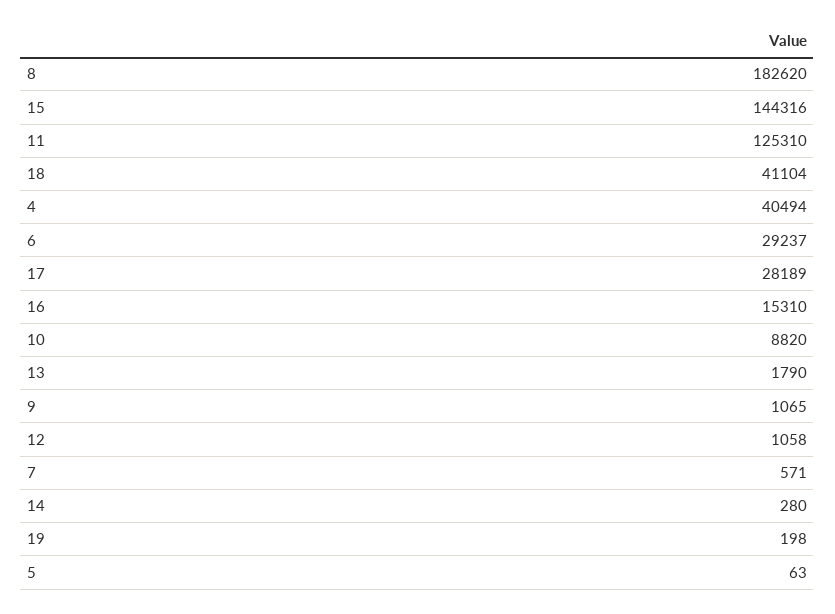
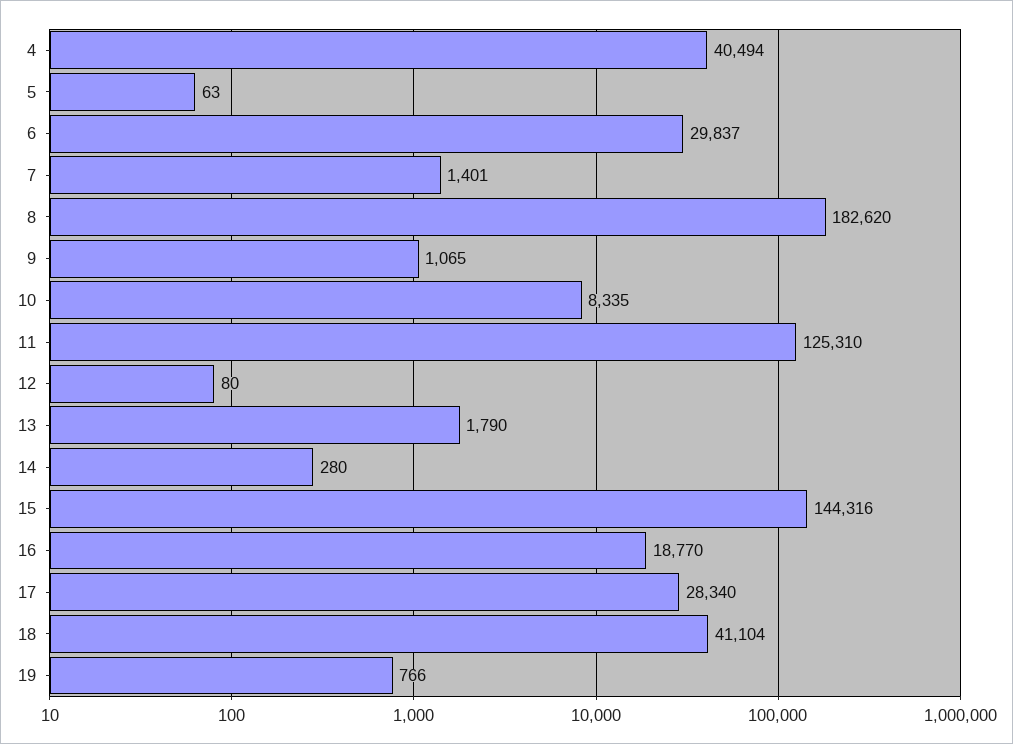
6: 29237 -> 29837
17: 28189 -> 28340
16: 15310 -> 18770
10: 8820 -> 8335
12: 1058 -> 80
7: 571 -> 1401
19: 198 -> 766

